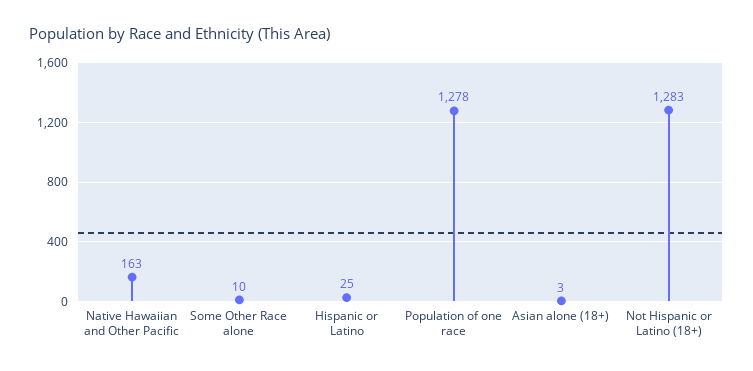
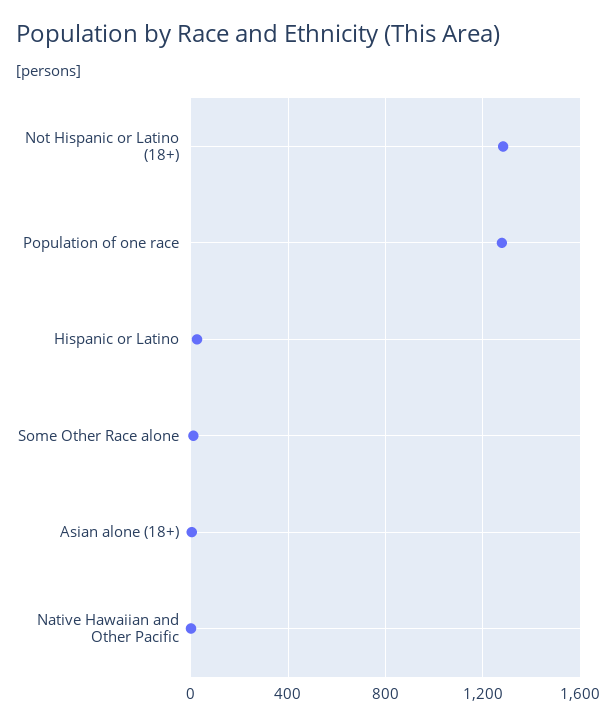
Native Hawaiian and Other Pacific: 163 -> 0

